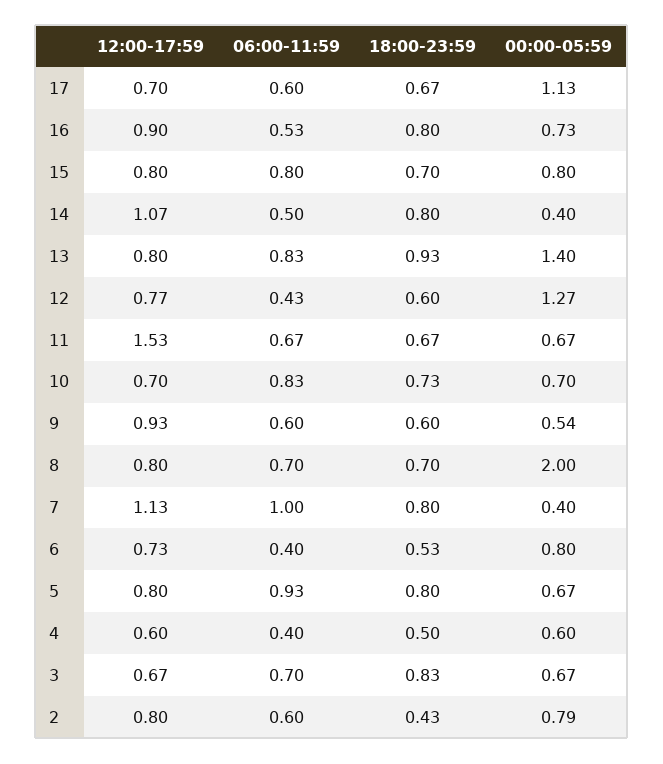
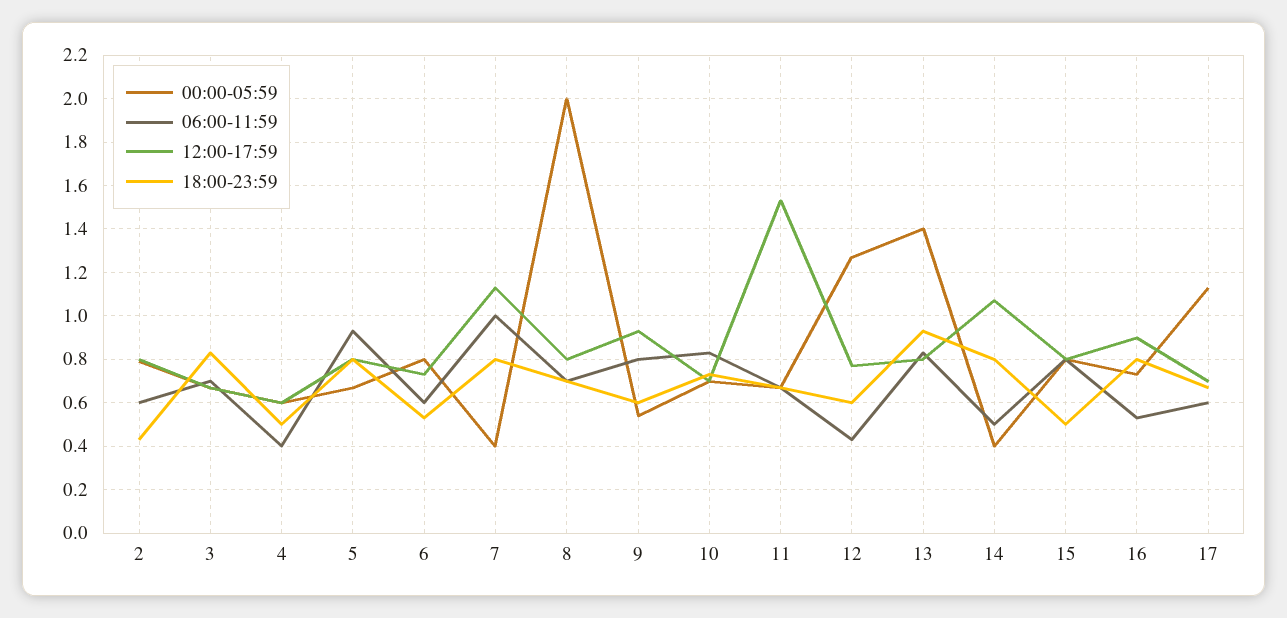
18:00-23:59, 15: 0.7 -> 0.5
06:00-11:59, 9: 0.6 -> 0.8
06:00-11:59, 6: 0.4 -> 0.6

